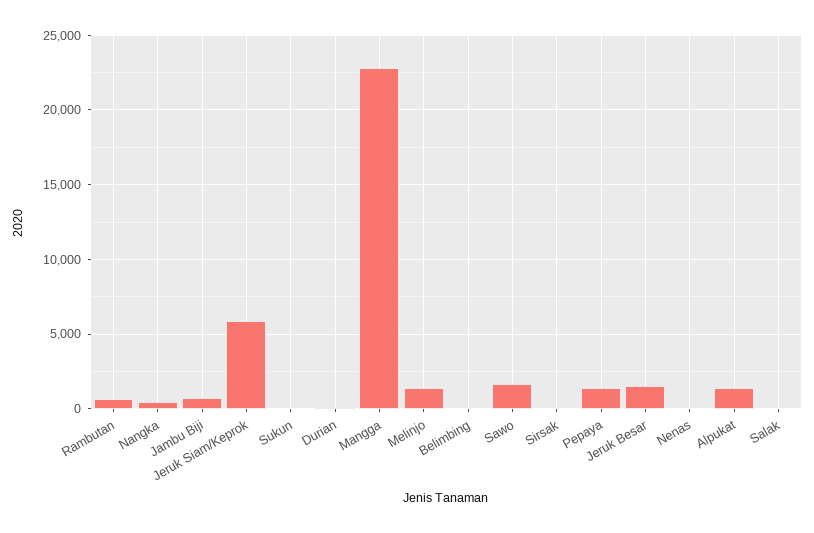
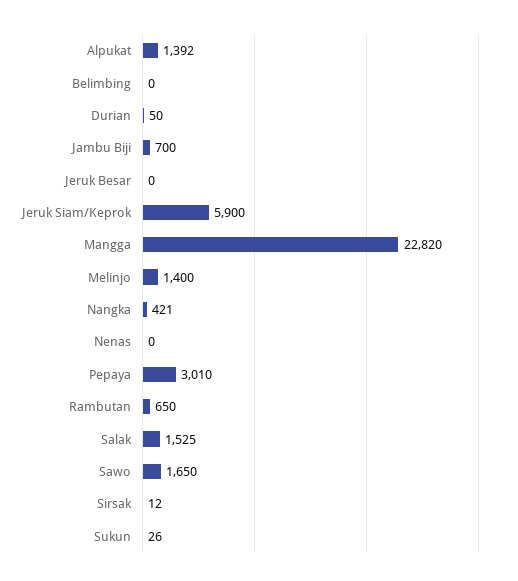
Pepaya: 1500 -> 3010
Jeruk Besar: 1500 -> 0
Salak: 0 -> 1525

